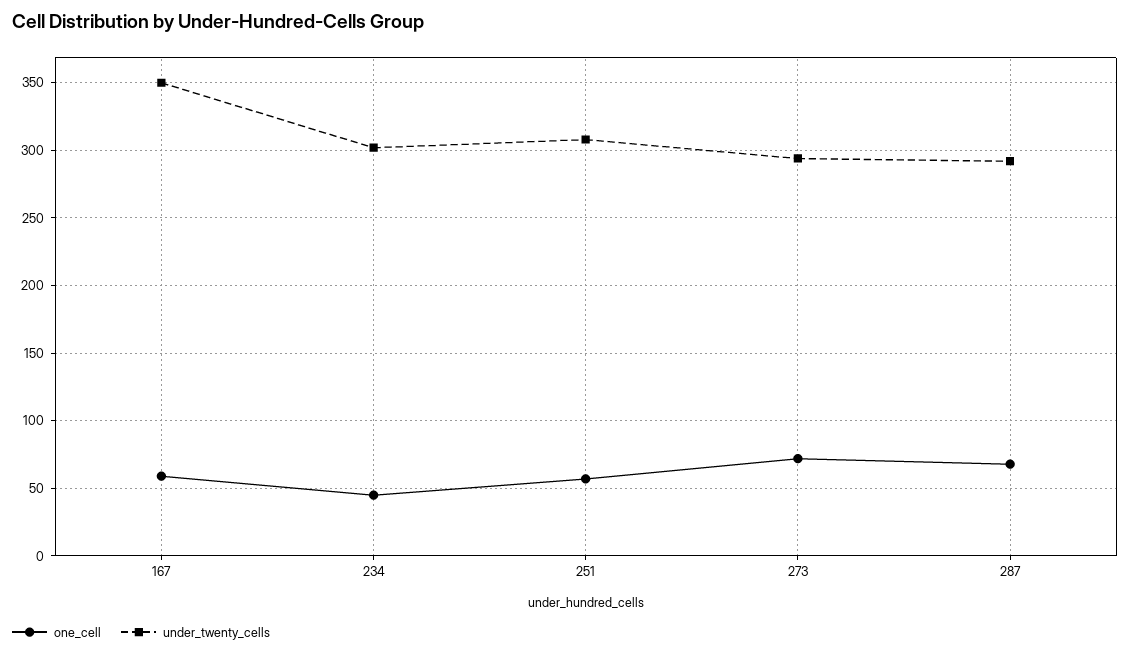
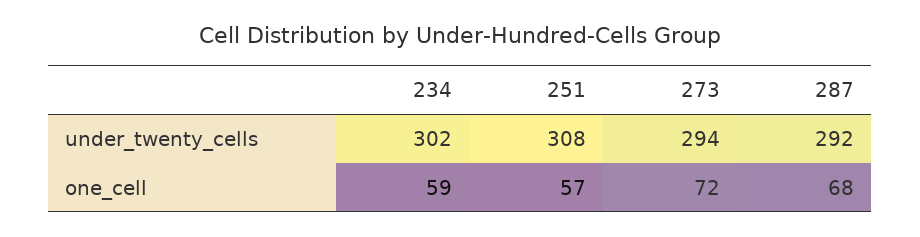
one_cell, 167: 60 -> none
under_twenty_cells, 167: 350 -> none
one_cell, 234: 45 -> 59

